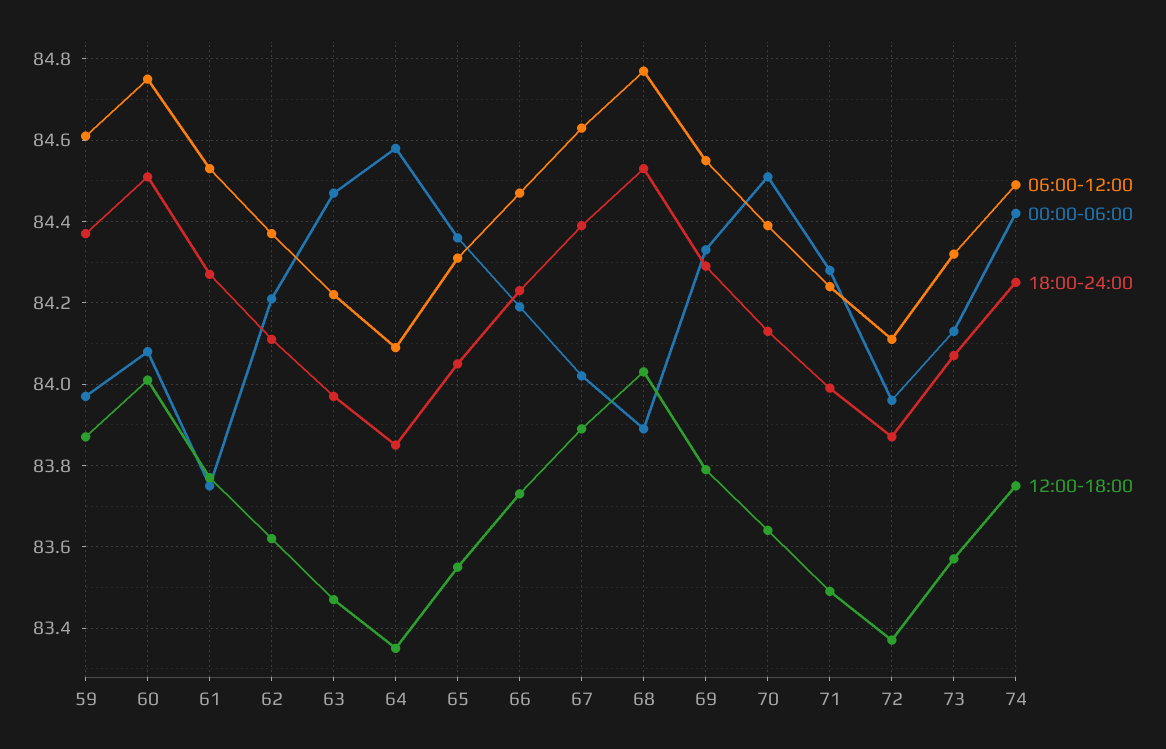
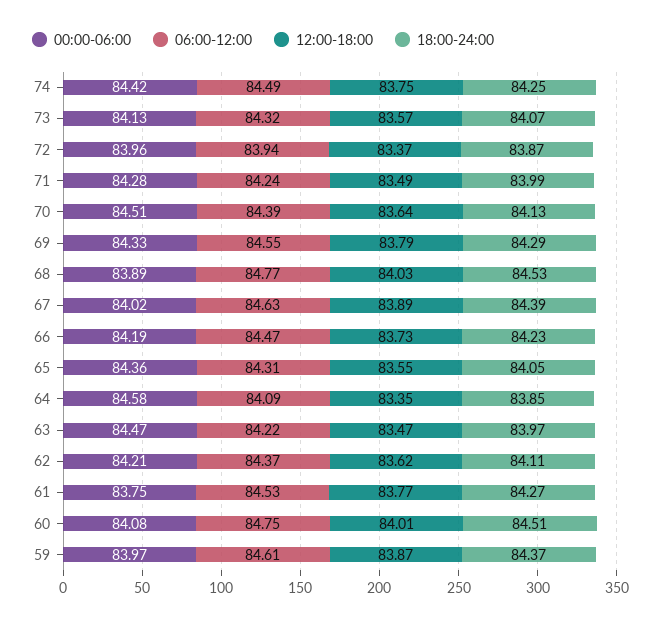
06:00-12:00, 72: 84.1 -> 83.94

